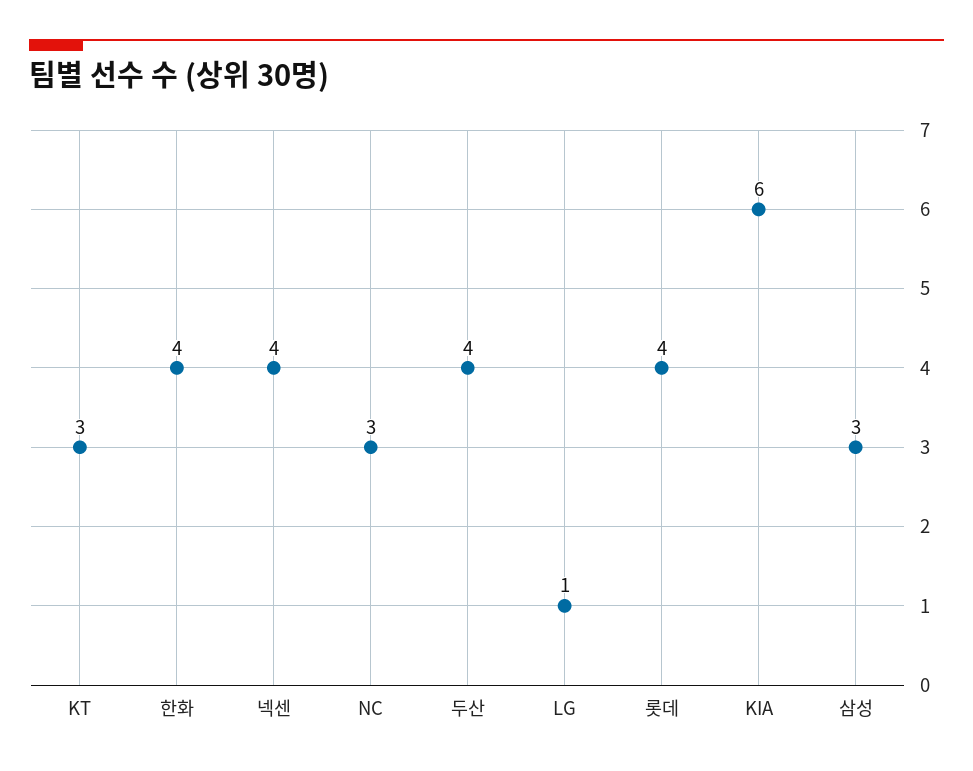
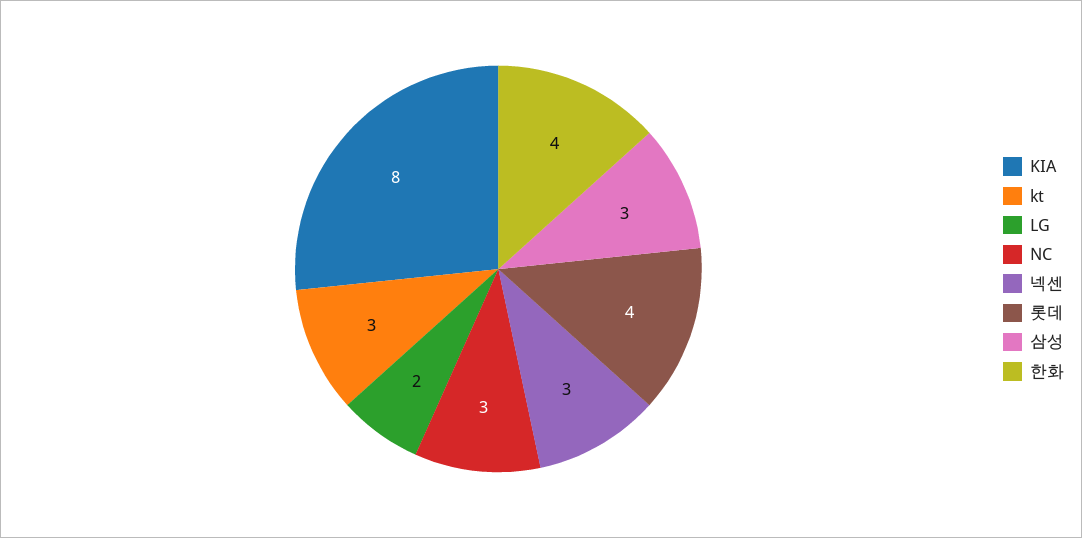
넥센: 4 -> 3
두산: 4 -> none
LG: 1 -> 2
KIA: 6 -> 8

